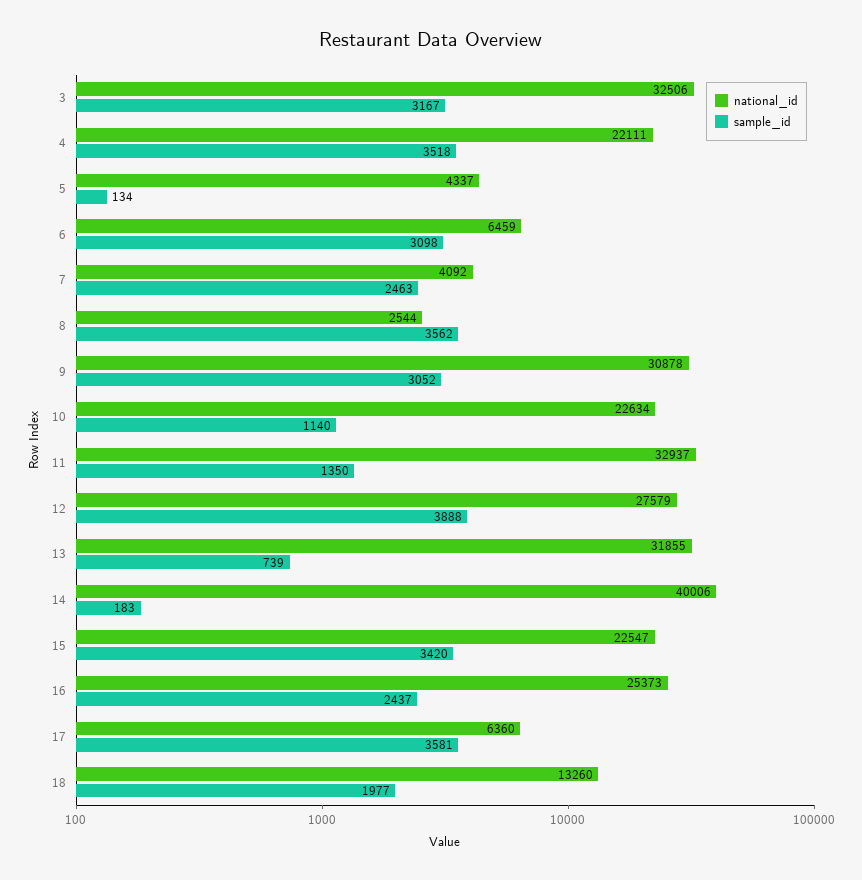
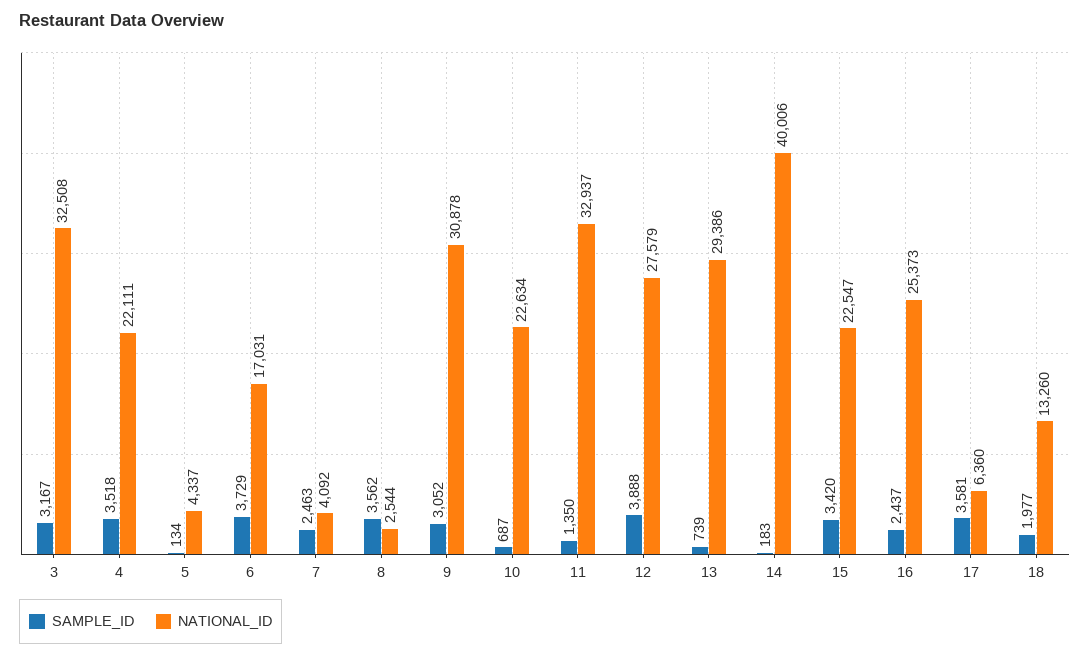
national_id, 3: 32506 -> 32508
national_id, 6: 6459 -> 17031
sample_id, 6: 3098 -> 3729
sample_id, 10: 1140 -> 687
national_id, 13: 31855 -> 29386

